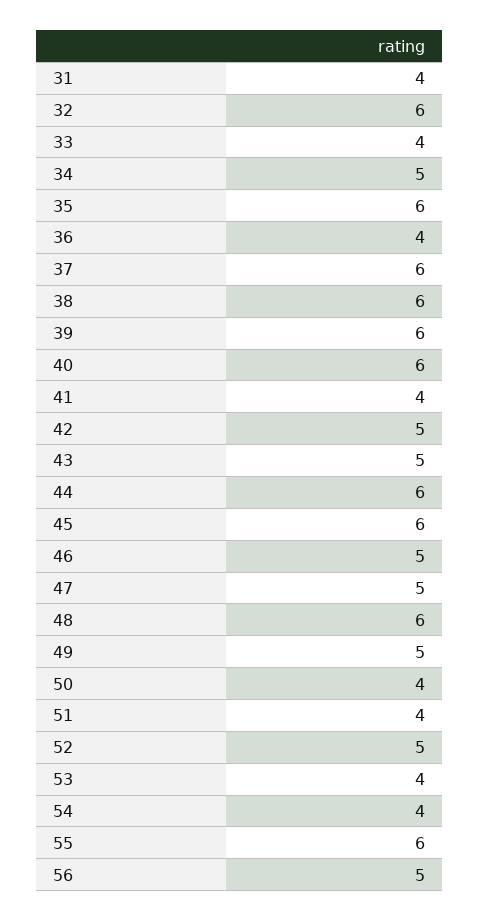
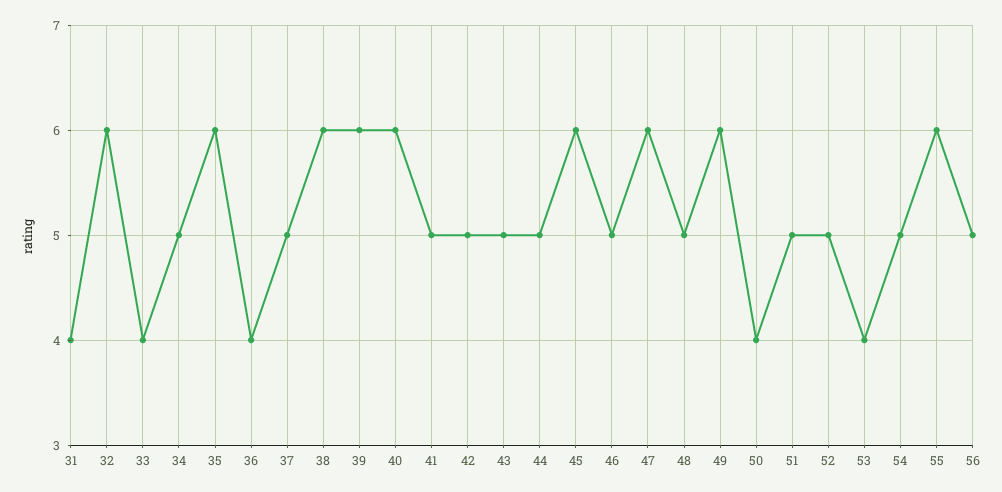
37: 6 -> 5
41: 4 -> 5
44: 6 -> 5
47: 5 -> 6
48: 6 -> 5
49: 5 -> 6
51: 4 -> 5
54: 4 -> 5

